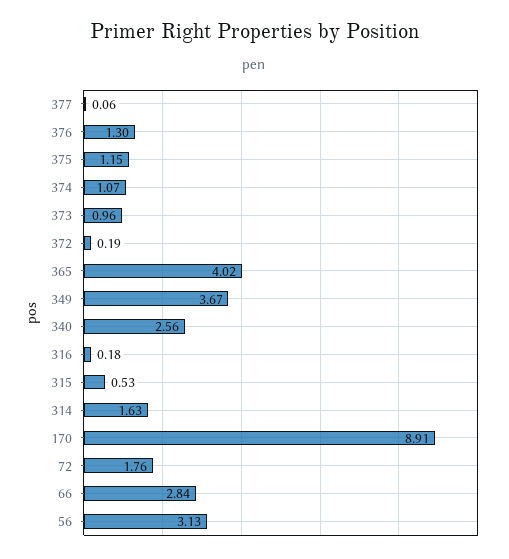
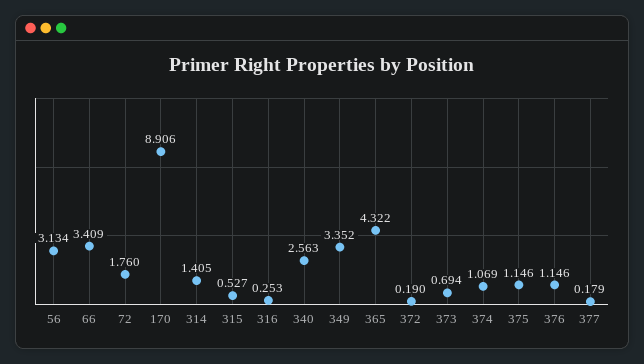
377: 0.06 -> 0.179
376: 1.3 -> 1.146
373: 0.96 -> 0.694
365: 4.02 -> 4.322
349: 3.67 -> 3.352
316: 0.18 -> 0.253
314: 1.63 -> 1.405
66: 2.84 -> 3.409

